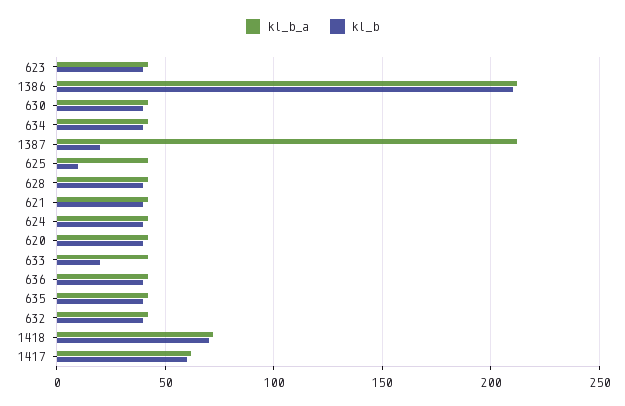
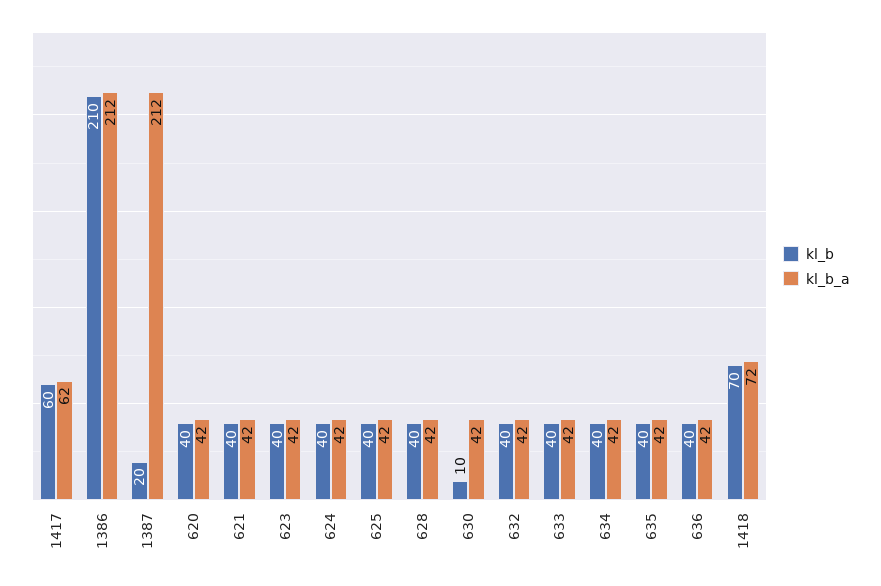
kl_b, 630: 40 -> 10
kl_b, 625: 10 -> 40
kl_b, 633: 20 -> 40

